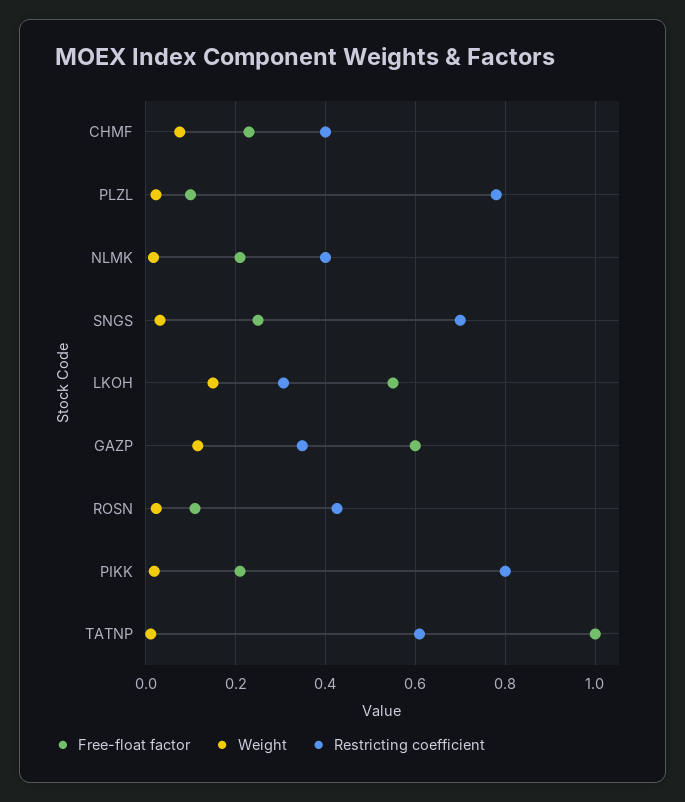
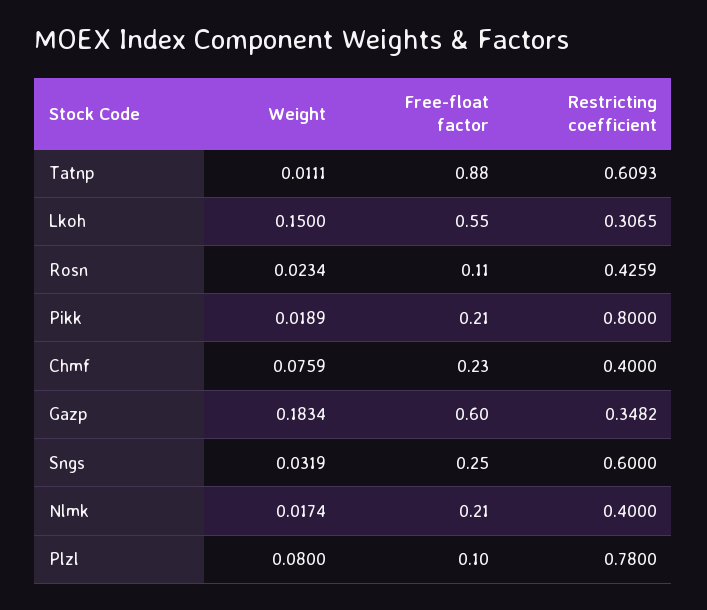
Weight, PLZL: 0.02 -> 0.08
Restricting coefficient, SNGS: 0.7 -> 0.6
Weight, GAZP: 0.12 -> 0.1834
Free-float factor, TATNP: 1 -> 0.88

